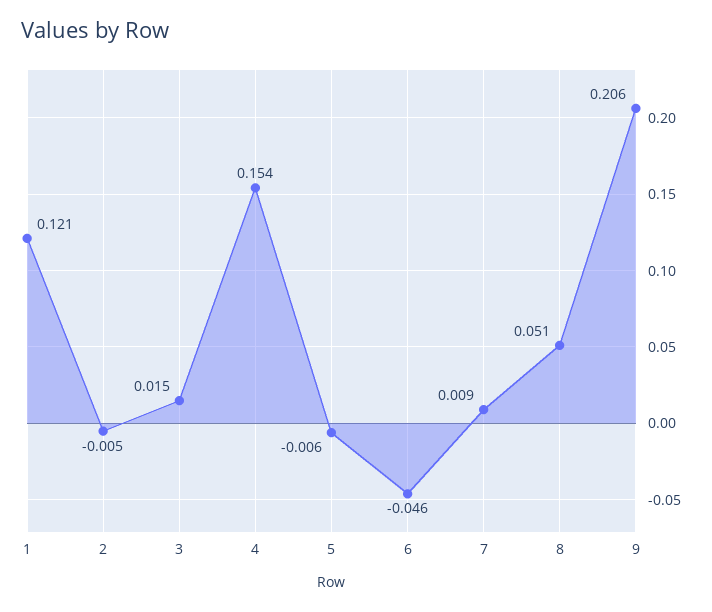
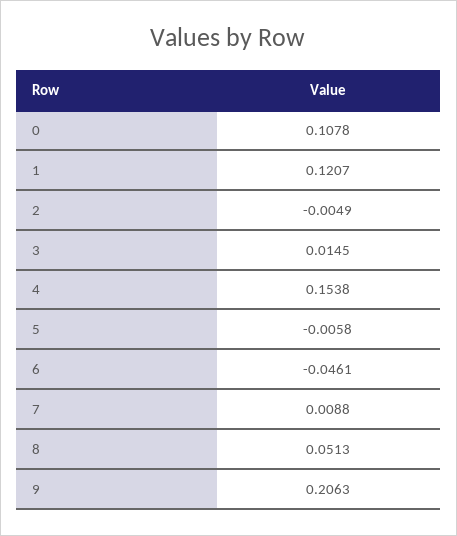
0: none -> 0.1078

